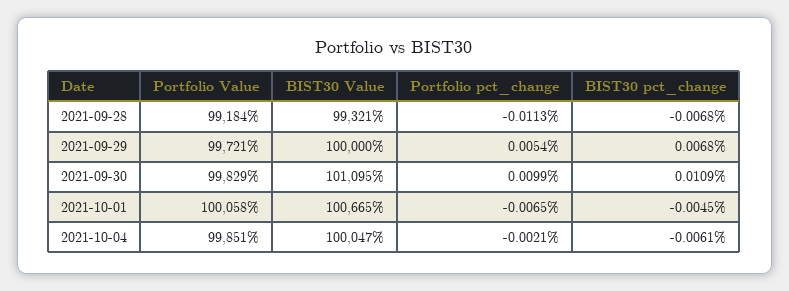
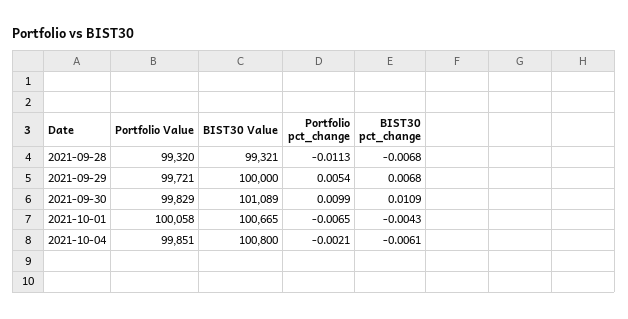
Portfolio Value, 2021-09-28: 99184 -> 99320
BIST30 Value, 2021-09-30: 101095 -> 101089
BIST30 pct_change, 2021-10-01: -0.0045 -> -0.0043
BIST30 Value, 2021-10-04: 100047 -> 100800

